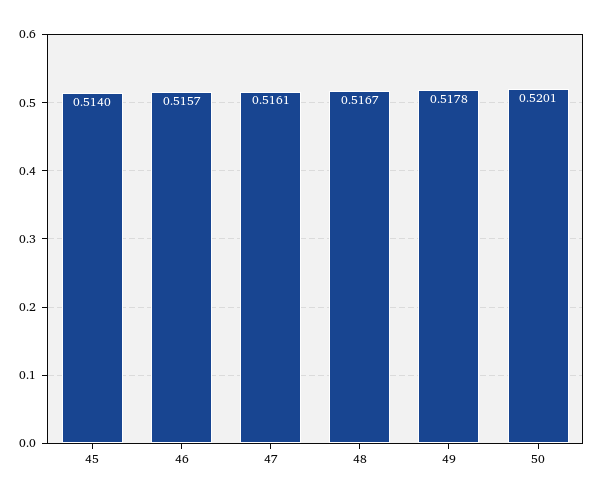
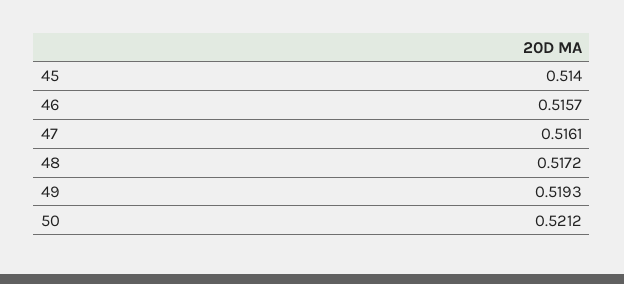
48: 0.5167 -> 0.5172
49: 0.5178 -> 0.5193
50: 0.5201 -> 0.5212

